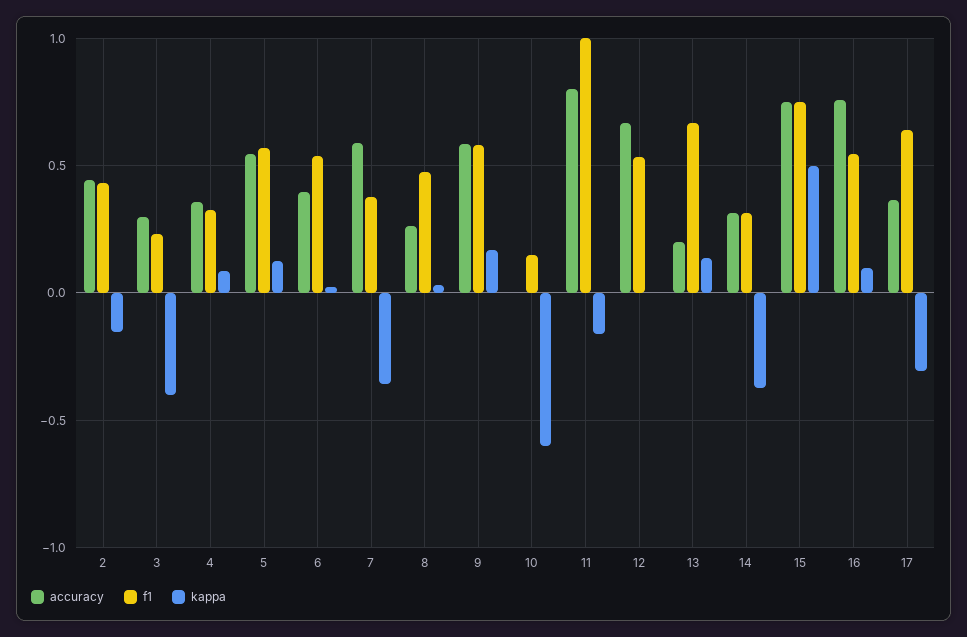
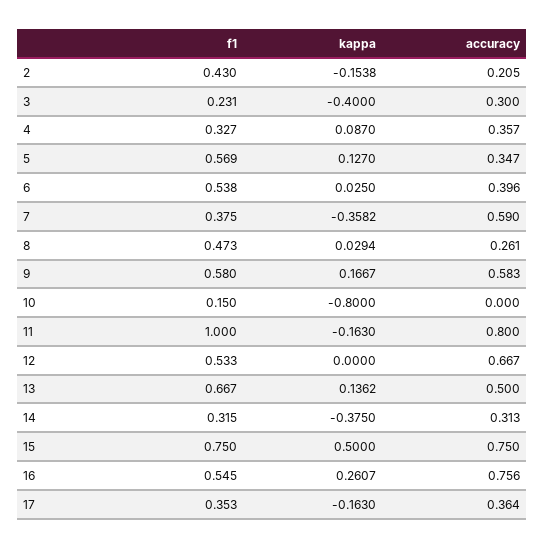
accuracy, 2: 0.45 -> 0.205
accuracy, 5: 0.55 -> 0.347
kappa, 10: -0.6 -> -0.8
accuracy, 13: 0.2 -> 0.5
kappa, 16: 0.1 -> 0.2607
f1, 17: 0.65 -> 0.353
kappa, 17: -0.3 -> -0.163

